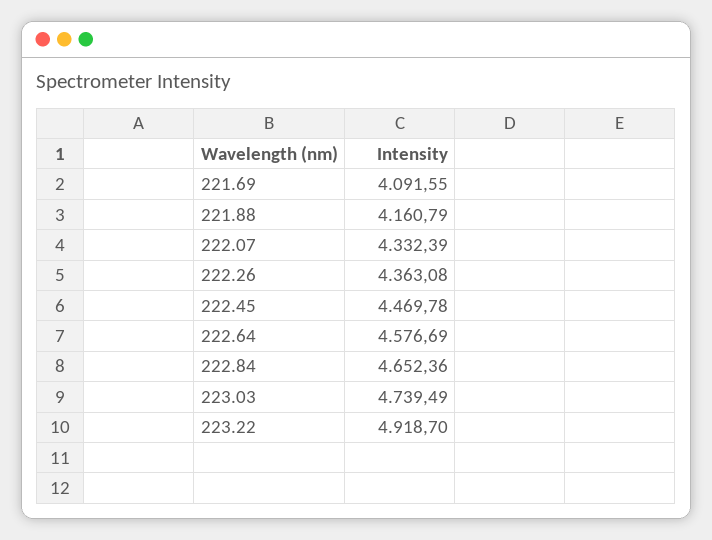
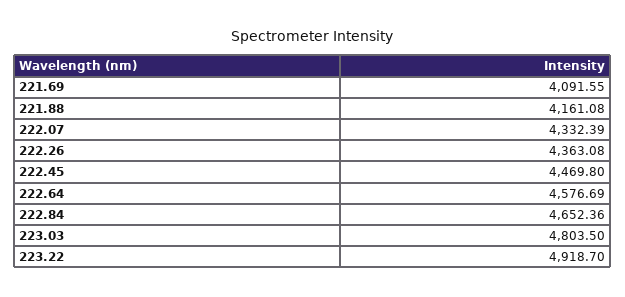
221.88: 4160.79 -> 4161.08
222.45: 4469.78 -> 4469.8
223.03: 4739.49 -> 4803.5

